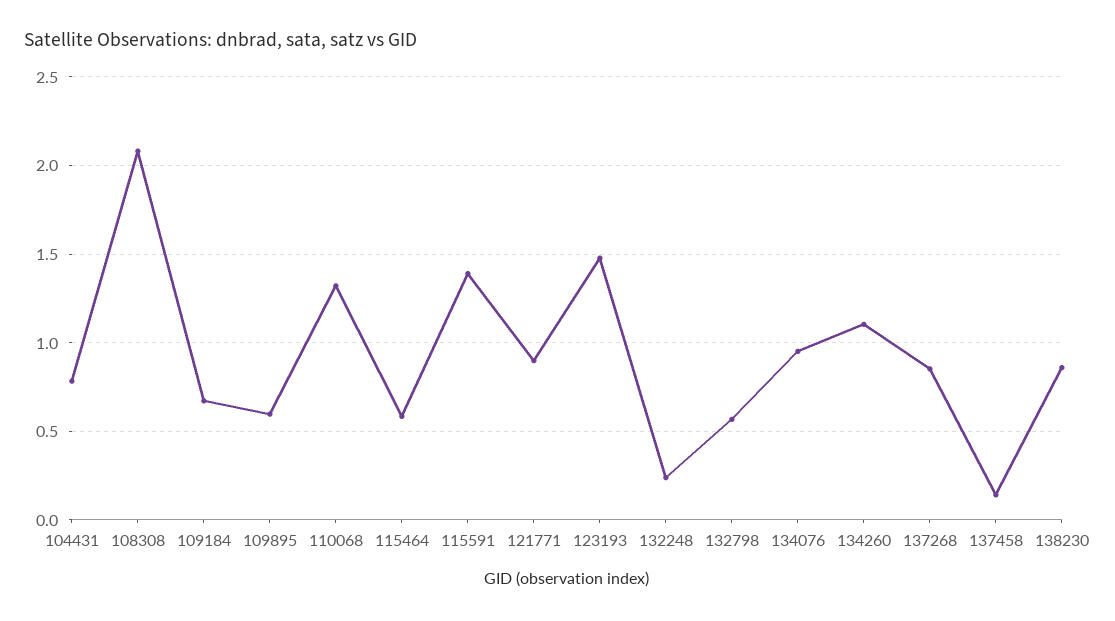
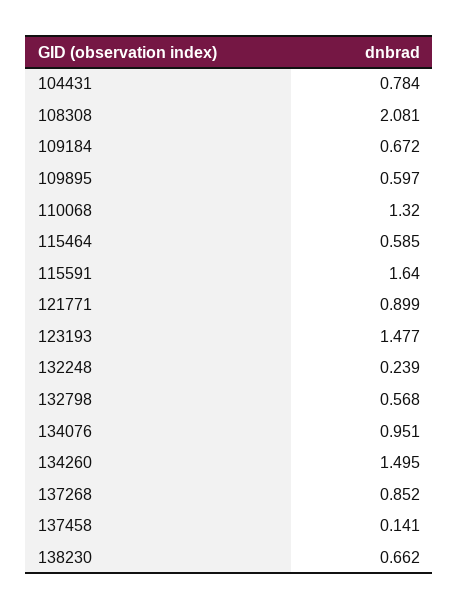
115591: 1.4 -> 1.64
134260: 1.1 -> 1.495
138230: 0.85 -> 0.662

